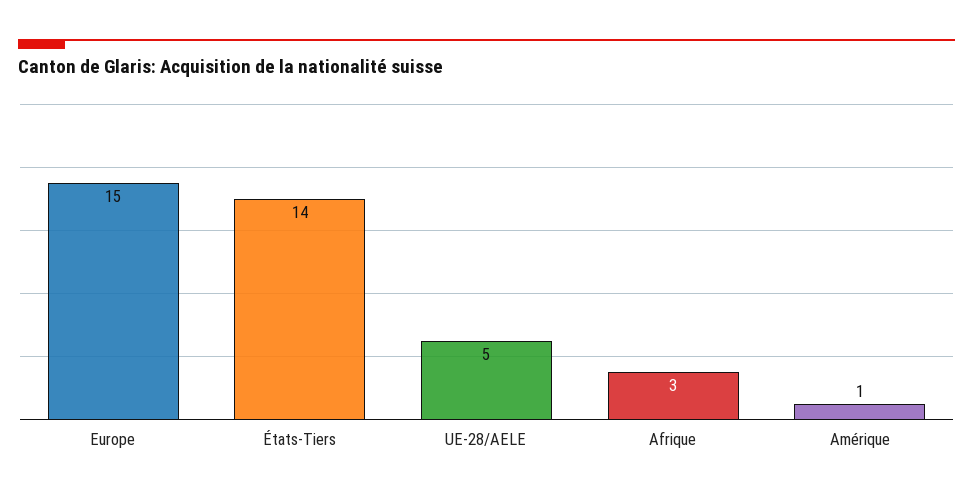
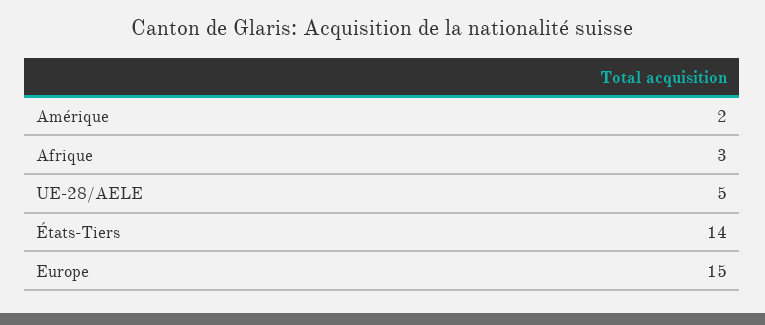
Amérique: 1 -> 2

